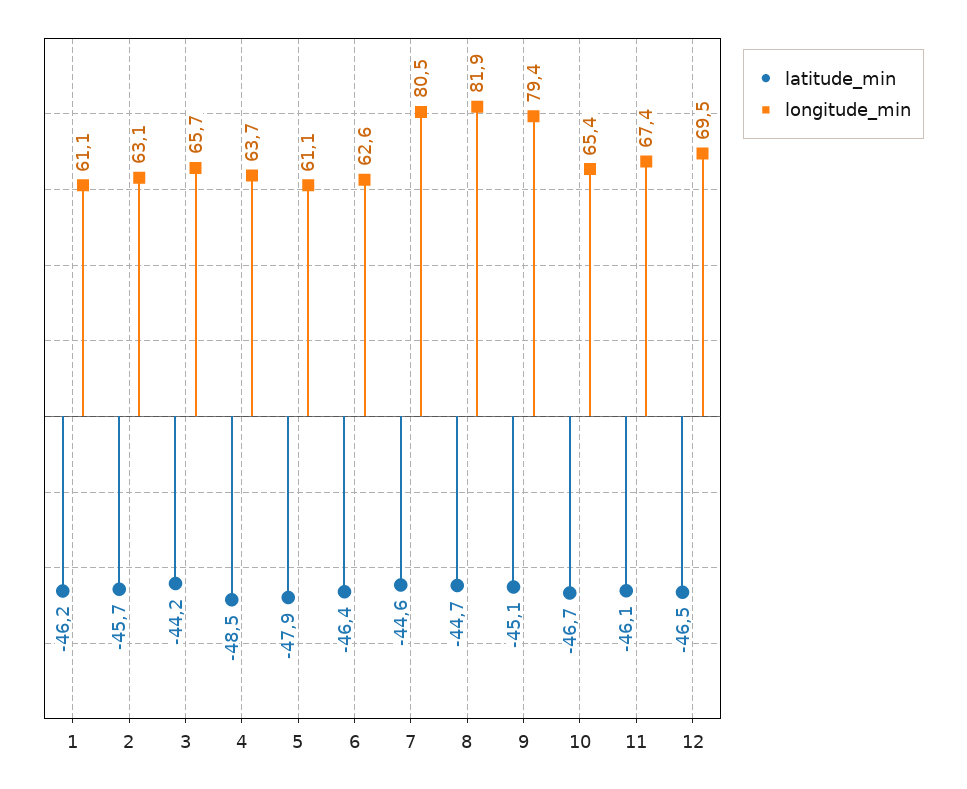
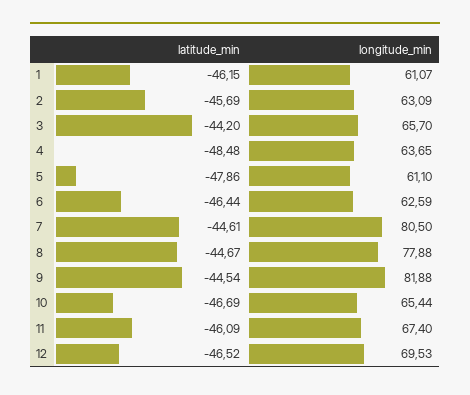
longitude_min, 8: 81.9 -> 77.88
latitude_min, 9: -45.1 -> -44.54
longitude_min, 9: 79.4 -> 81.88

